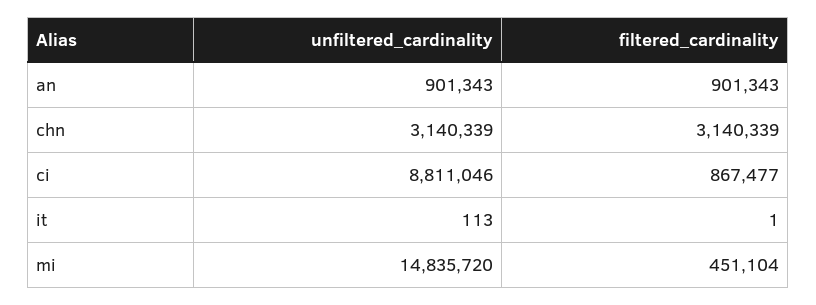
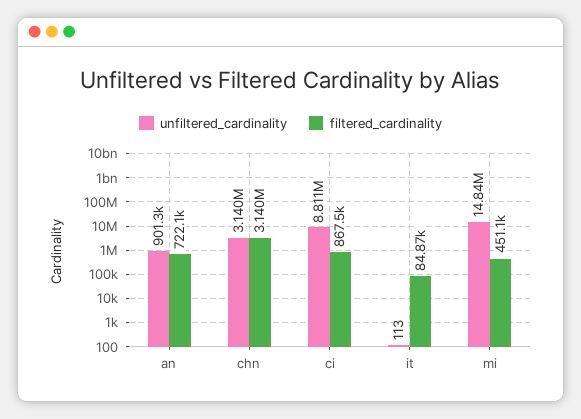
filtered_cardinality, an: 901343 -> 722100
filtered_cardinality, it: 1 -> 84870

